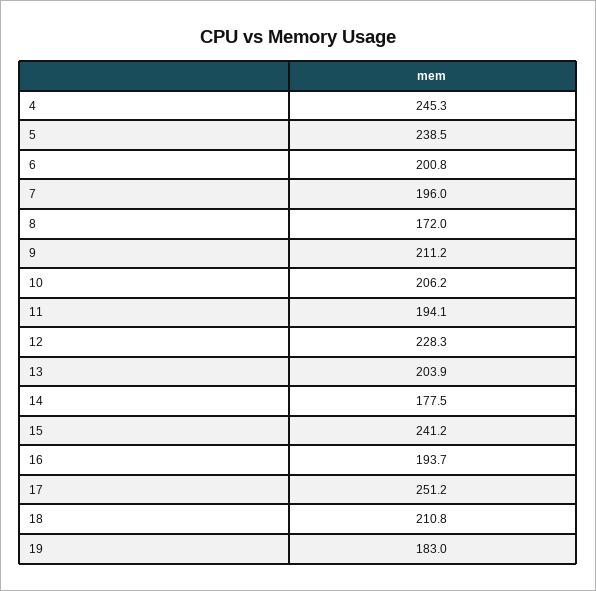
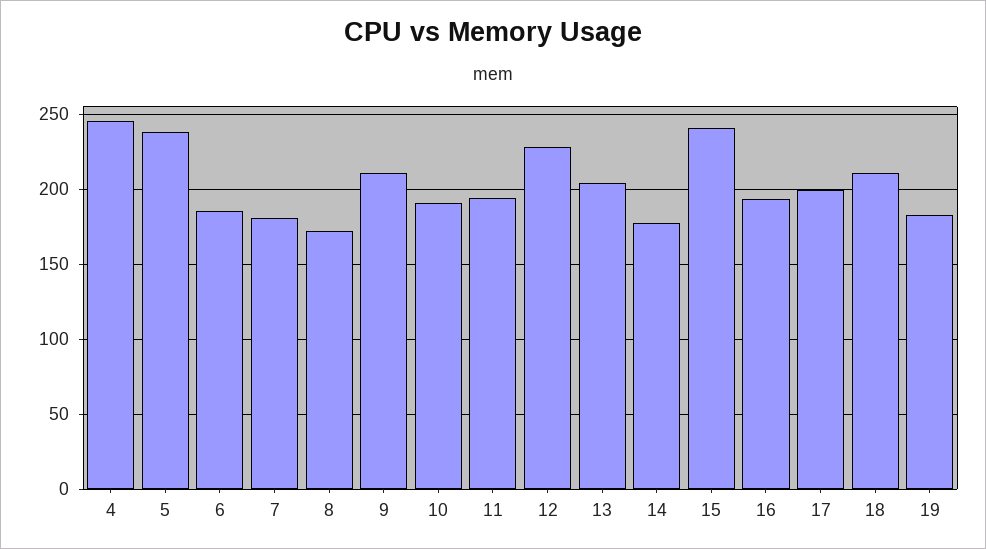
6: 200.8 -> 185
7: 196 -> 180
10: 206.2 -> 190
17: 251.2 -> 200

